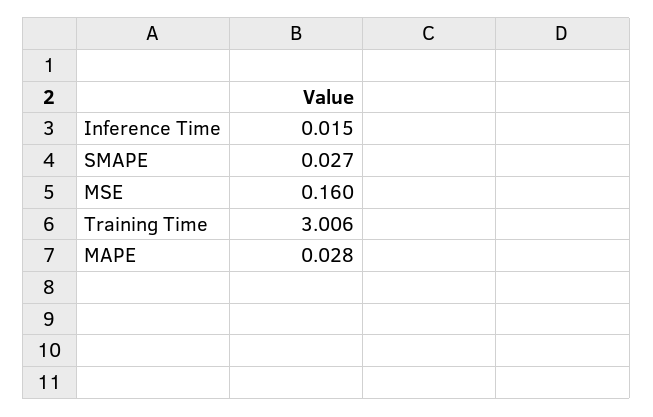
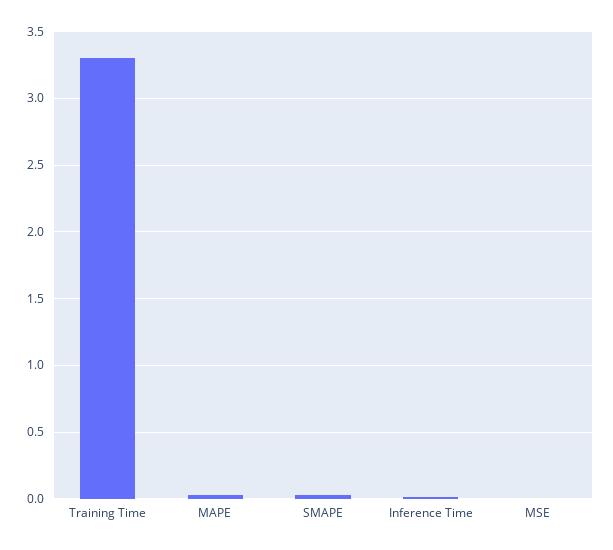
MSE: 0.16 -> 0
Training Time: 3.006 -> 3.3

